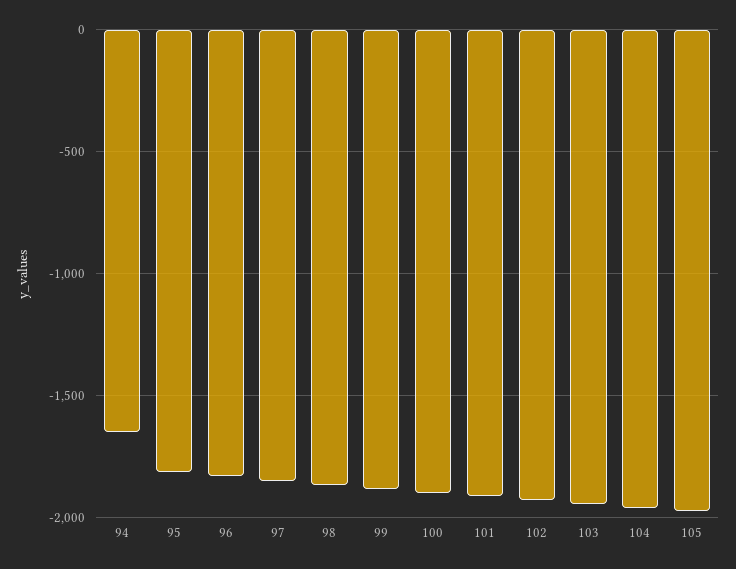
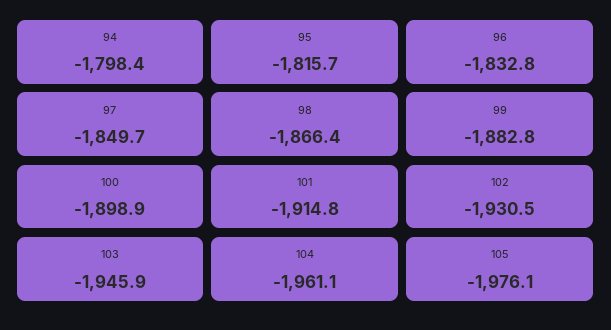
94: -1650 -> -1798.4

